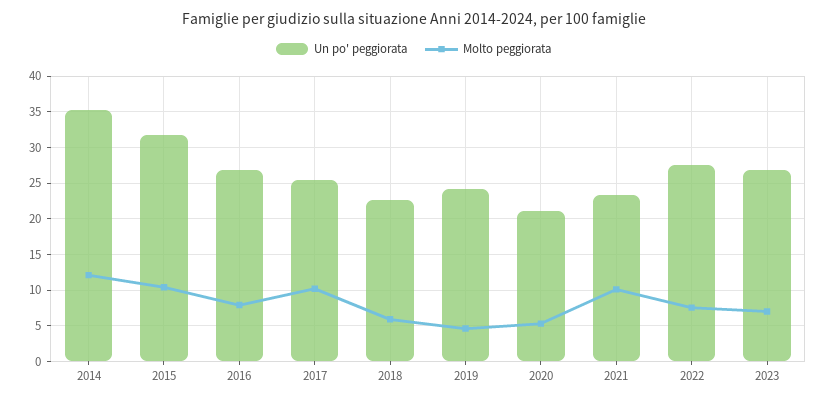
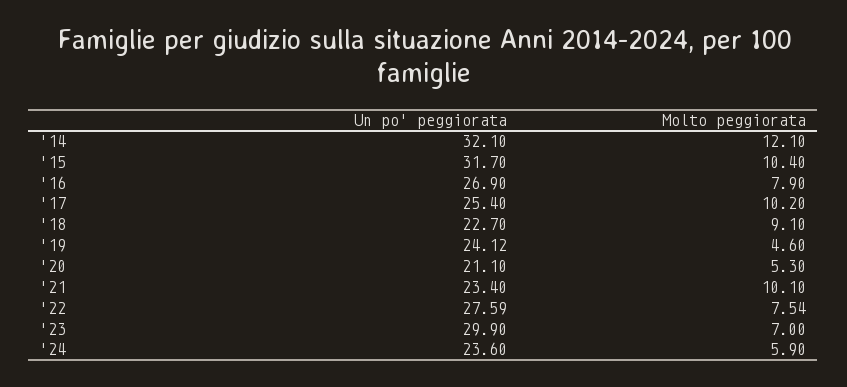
Un po' peggiorata, 2014: 35 -> 32.1
Molto peggiorata, 2018: 6 -> 9.1
Un po' peggiorata, 2023: 27 -> 29.9
Un po' peggiorata, '24: none -> 23.6
Molto peggiorata, '24: none -> 5.9

